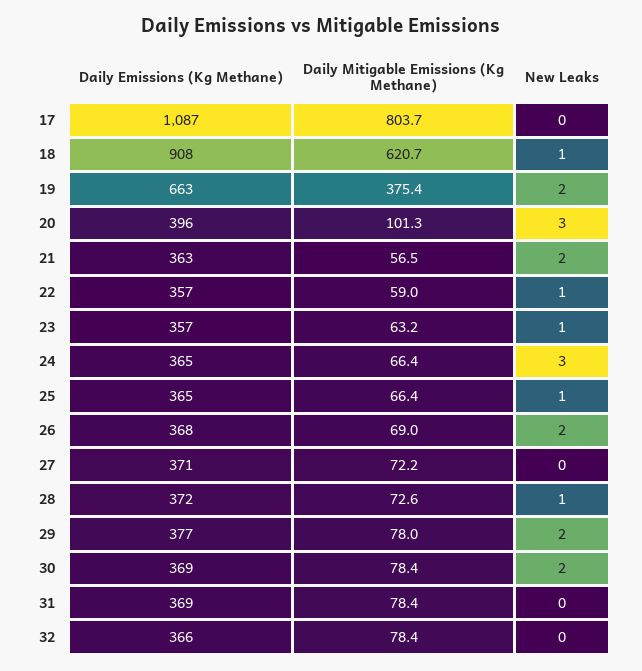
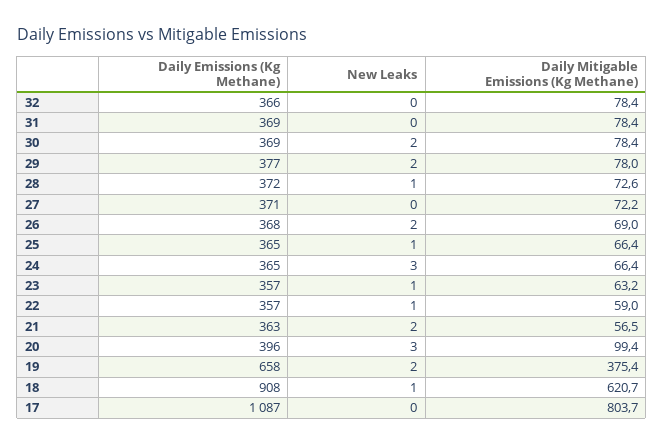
Daily Emissions (Kg Methane), 19: 663 -> 658
Daily Mitigable Emissions (Kg Methane), 20: 101.3 -> 99.4

